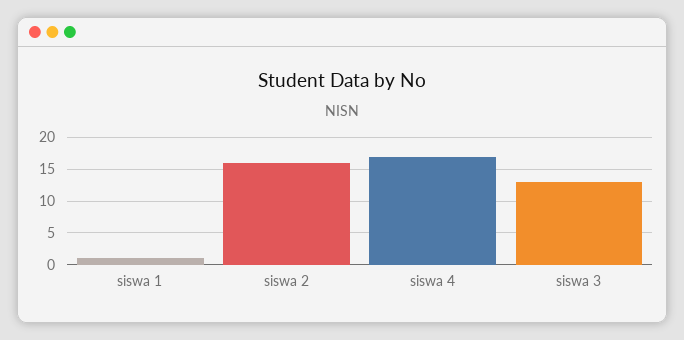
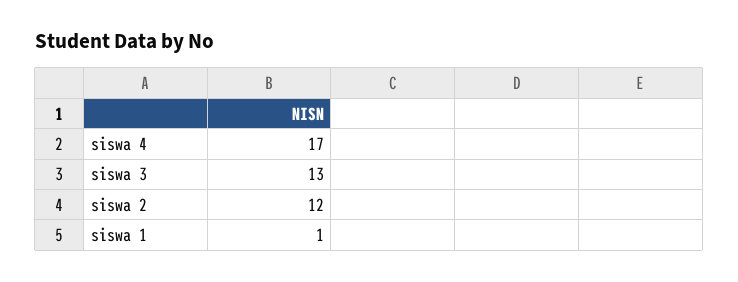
siswa 2: 16 -> 12

